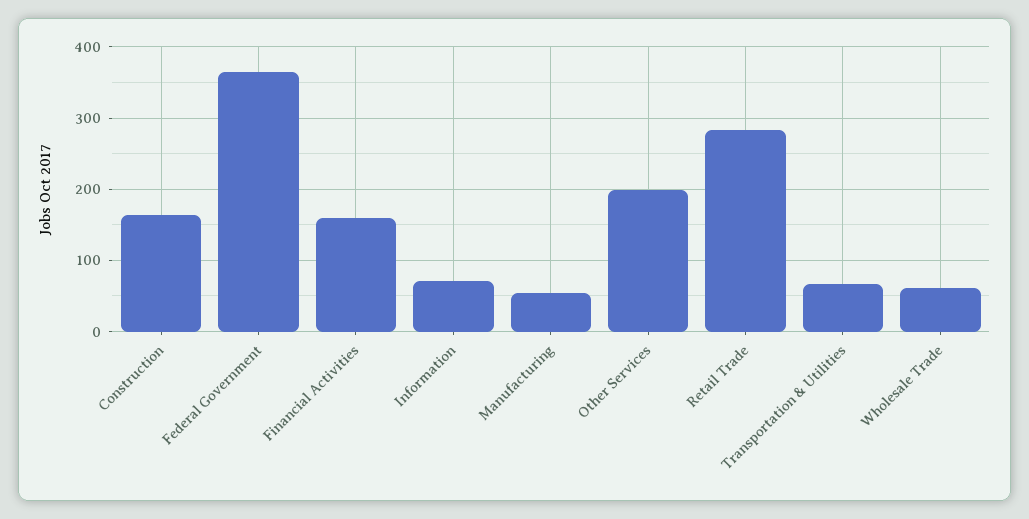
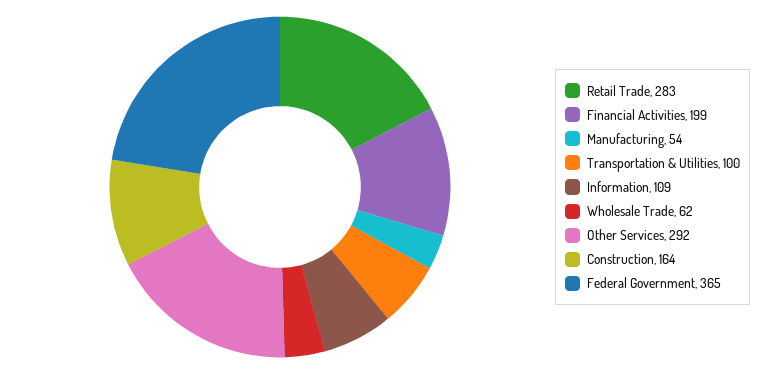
Financial Activities: 160 -> 199
Information: 70 -> 109
Other Services: 200 -> 292
Transportation & Utilities: 70 -> 100

